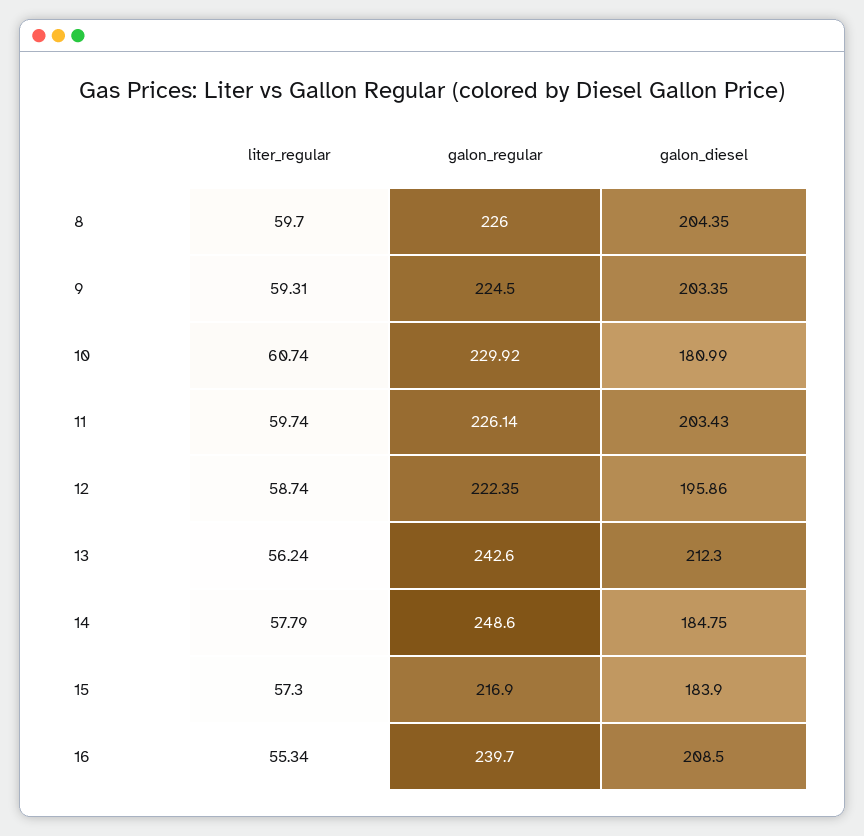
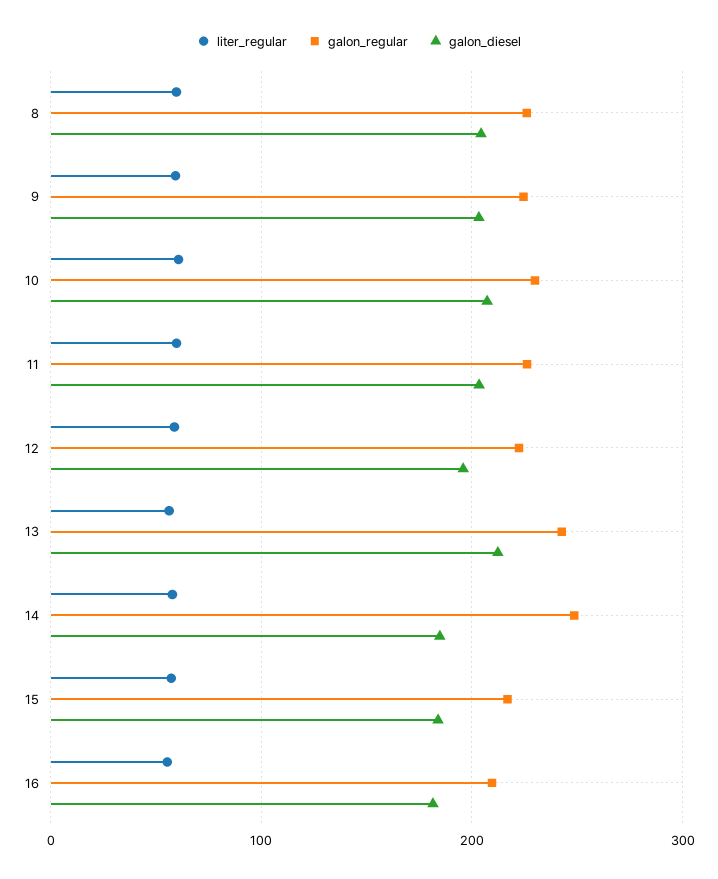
galon_diesel, 10: 180.99 -> 210
galon_regular, 16: 239.7 -> 210
galon_diesel, 16: 208.5 -> 180

